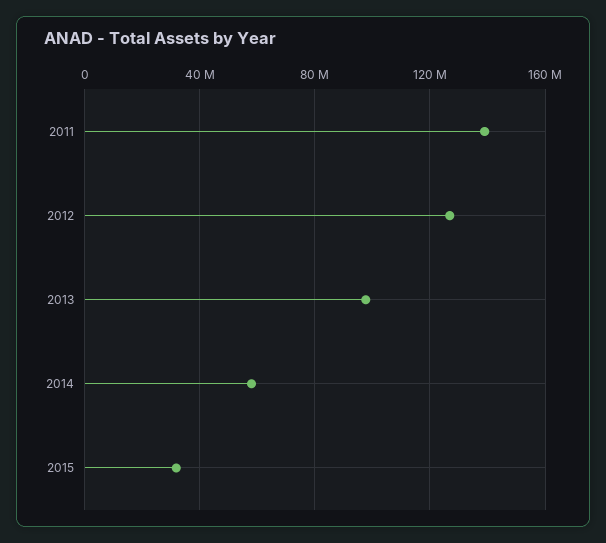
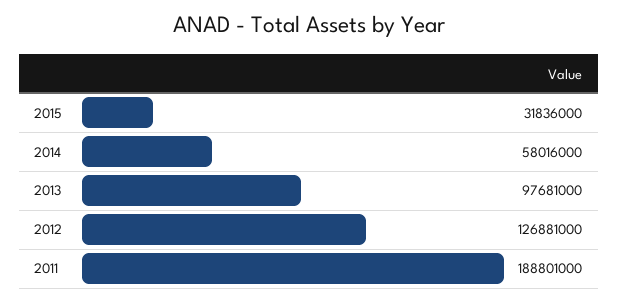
2011: 140000000 -> 188801000

